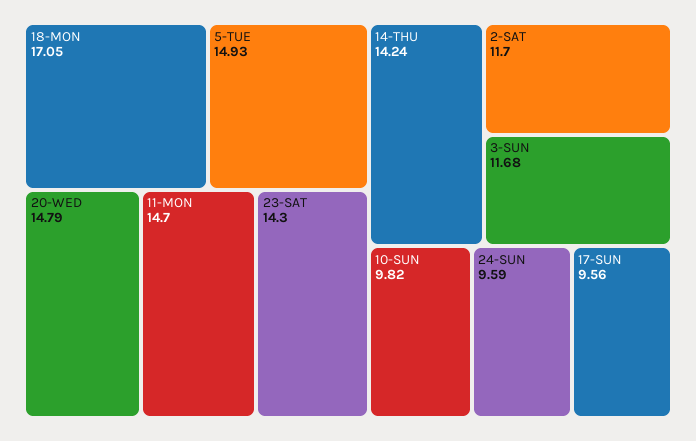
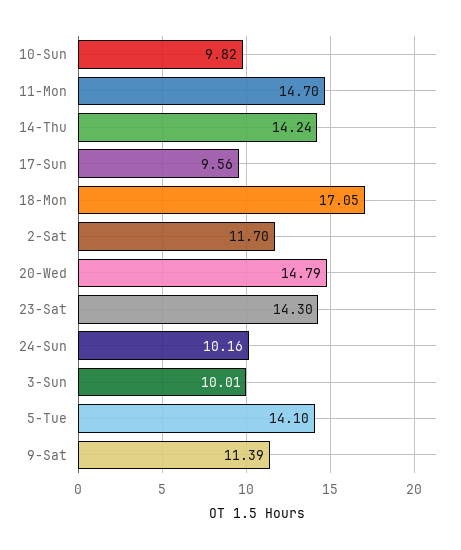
5-TUE: 14.93 -> 14.1
3-SUN: 11.68 -> 10.01
24-SUN: 9.59 -> 10.16
9-Sat: none -> 11.39

